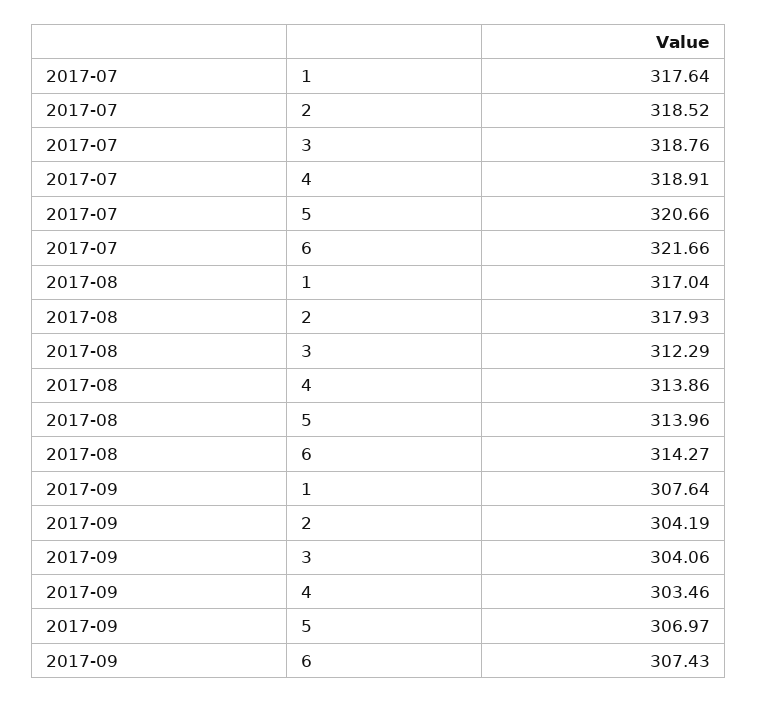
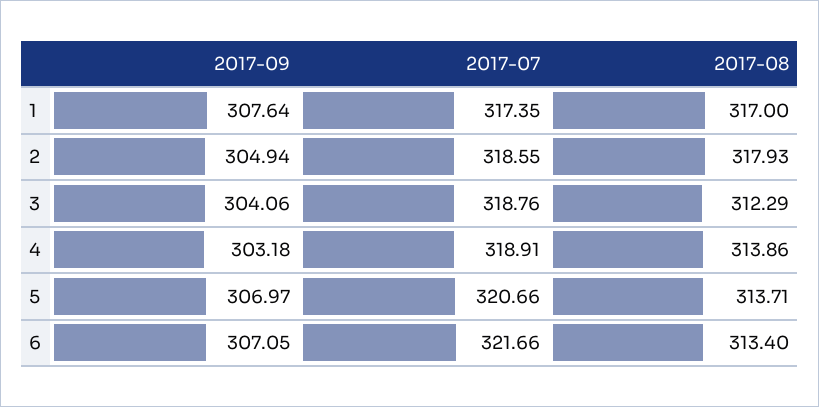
2017-07, 1: 317.64 -> 317.35
2017-07, 2: 318.52 -> 318.55
2017-08, 1: 317.04 -> 317
2017-08, 5: 313.96 -> 313.71
2017-08, 6: 314.27 -> 313.4
2017-09, 2: 304.19 -> 304.94
2017-09, 4: 303.46 -> 303.18
2017-09, 6: 307.43 -> 307.05

